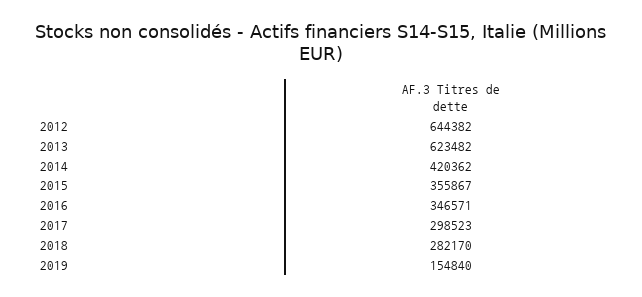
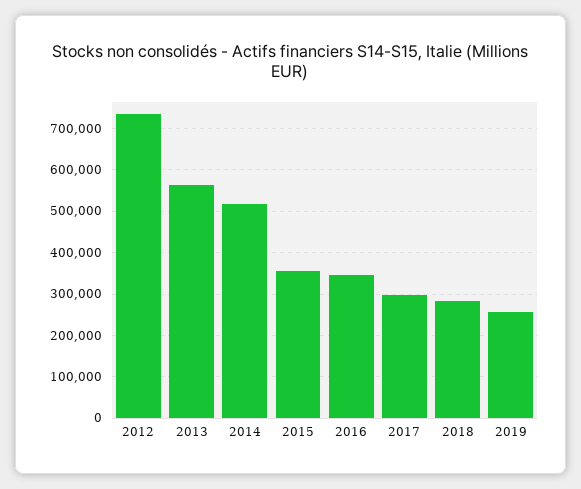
2012: 644382 -> 740000
2013: 623482 -> 560000
2014: 420362 -> 520000
2019: 154840 -> 260000

